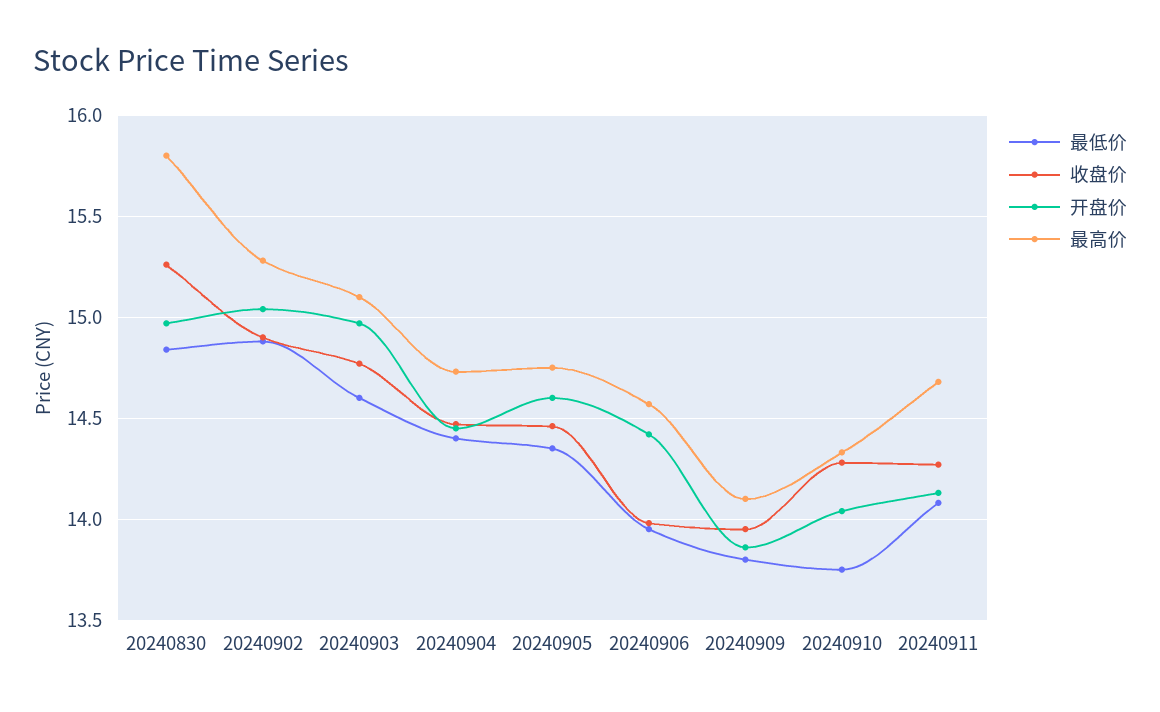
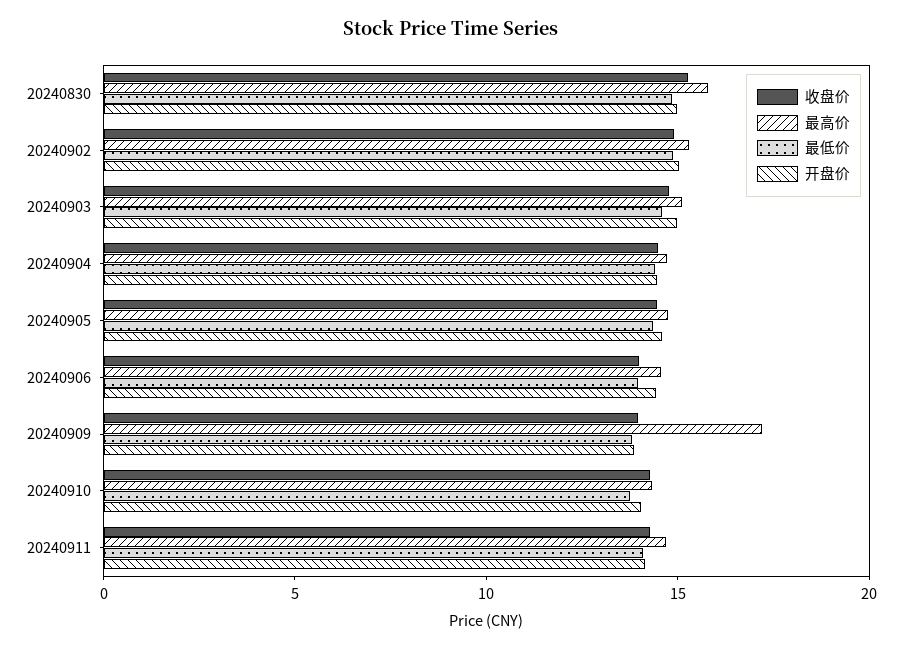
最高价, 20240909: 14.1 -> 17

